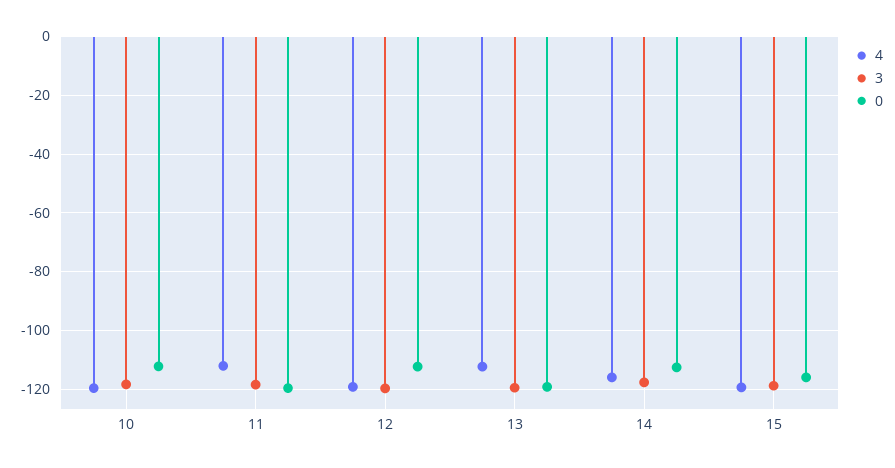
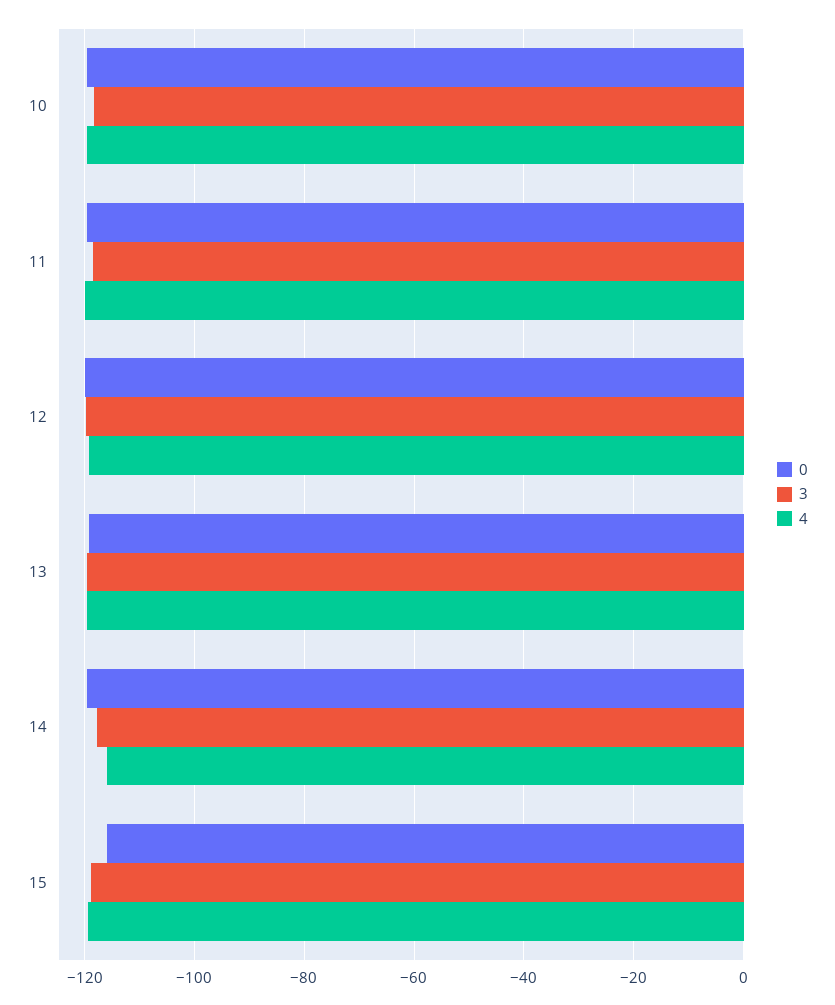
0, 10: -112.5 -> -120
4, 11: -112.5 -> -120
0, 12: -112.5 -> -120
4, 13: -112.5 -> -120
0, 14: -112.5 -> -120

